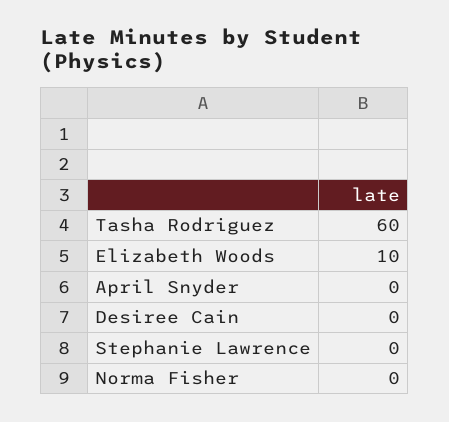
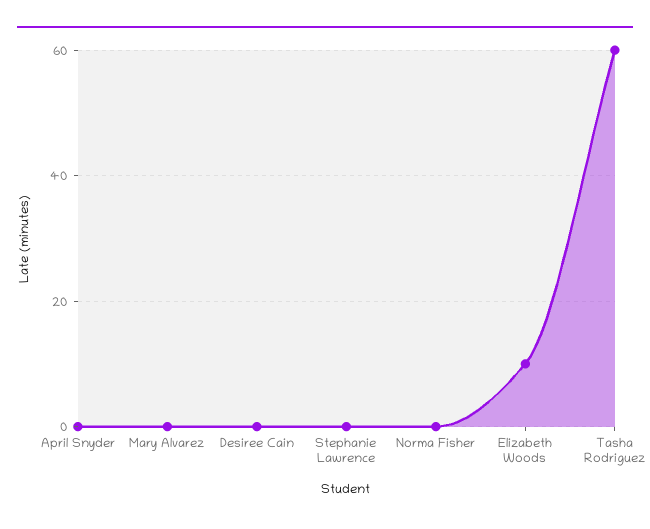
Mary Alvarez: none -> 0

